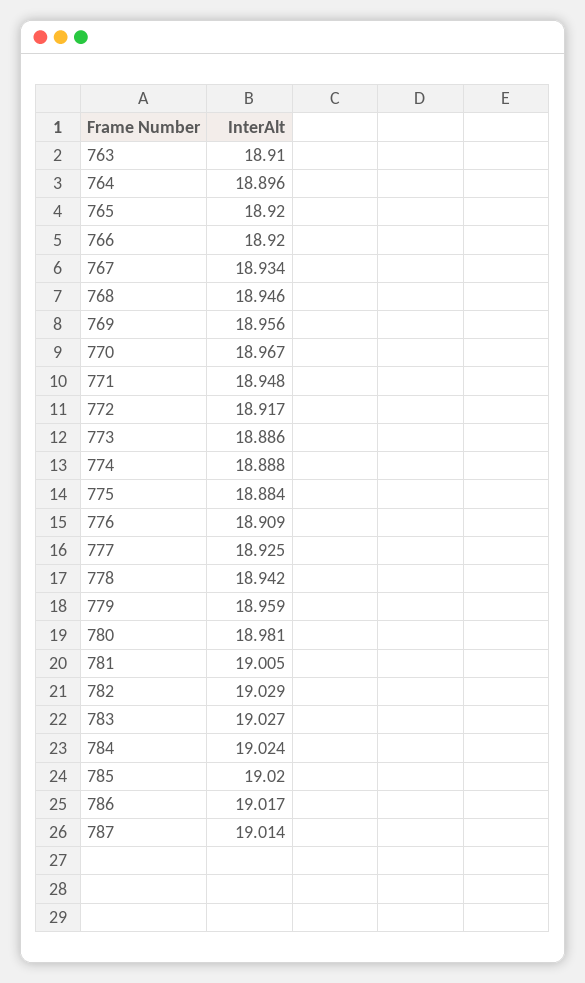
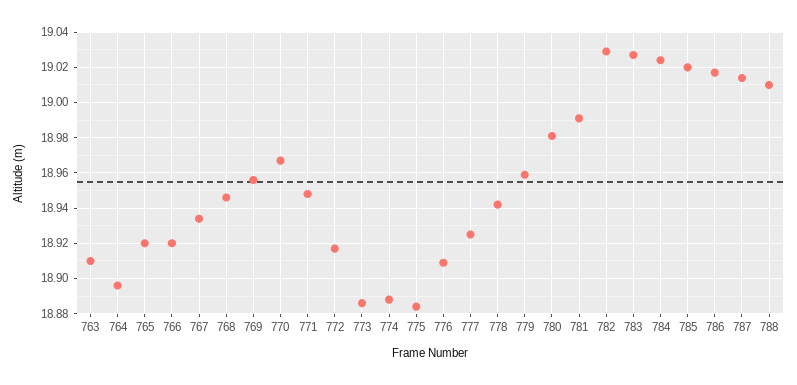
781: 19.005 -> 18.99
788: none -> 19.01

